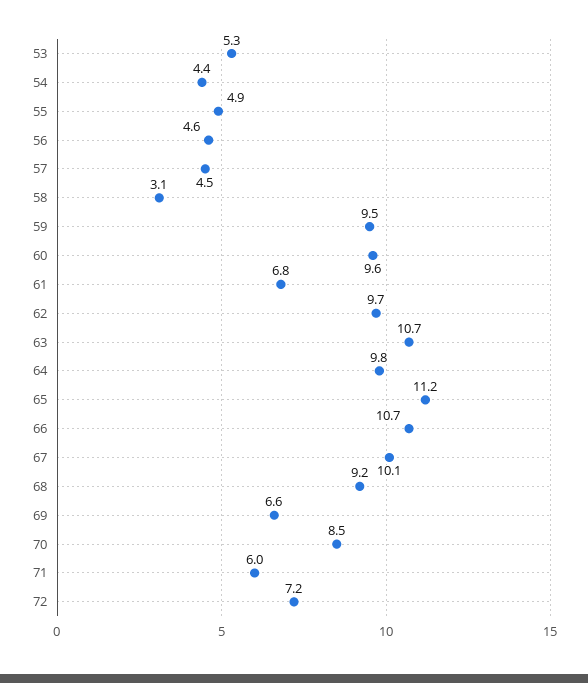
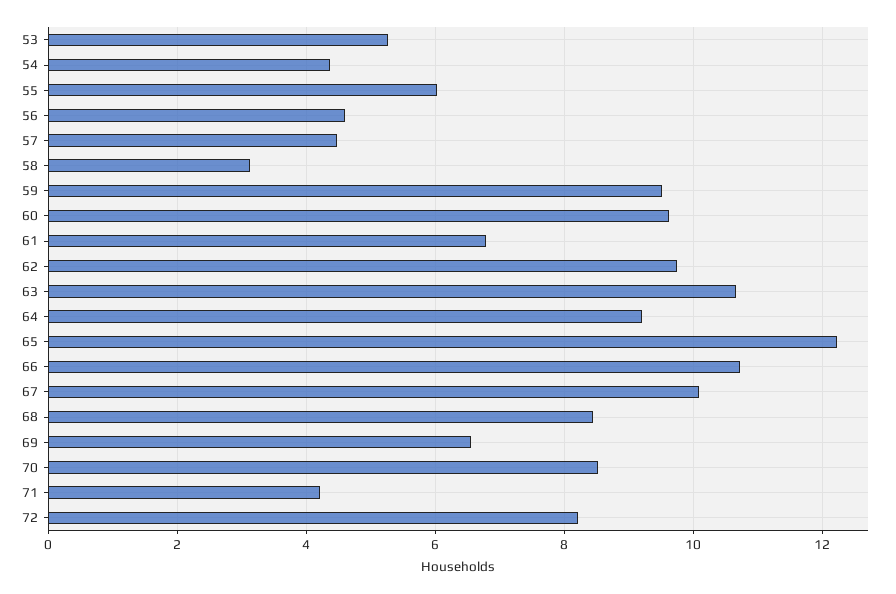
55: 4.9 -> 6
64: 9.8 -> 9.2
65: 11.2 -> 12.2
68: 9.2 -> 8.4
71: 6 -> 4.2
72: 7.2 -> 8.2

